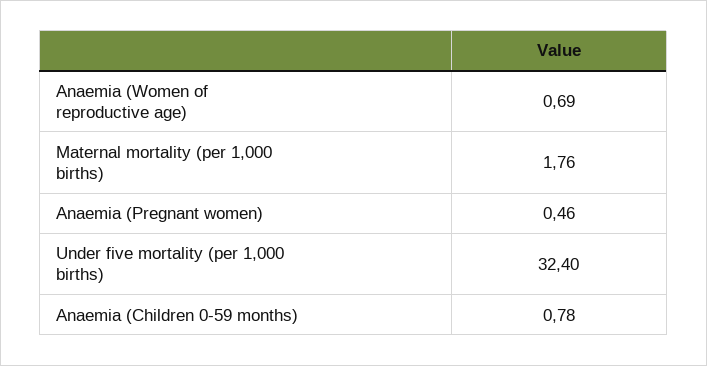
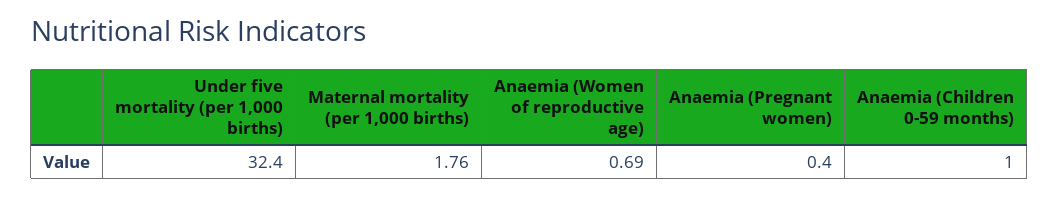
Anaemia (Pregnant women): 0.46 -> 0.4
Anaemia (Children 0-59 months): 0.78 -> 1

